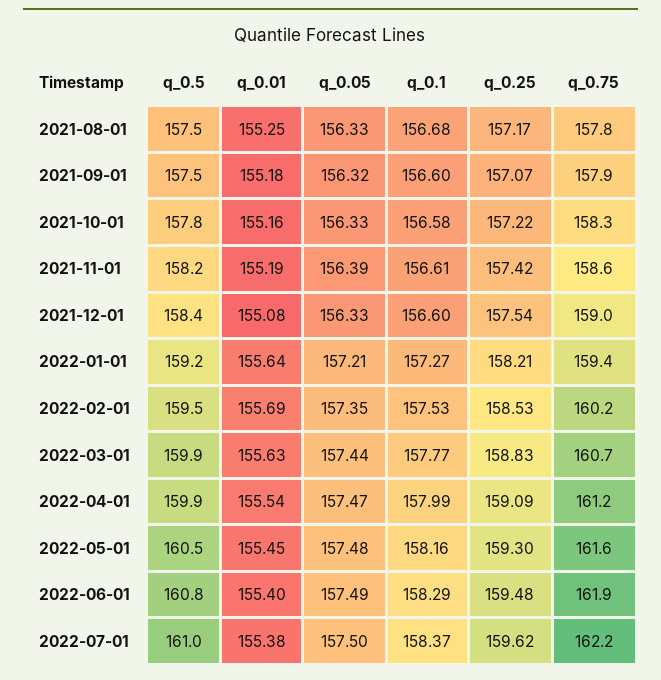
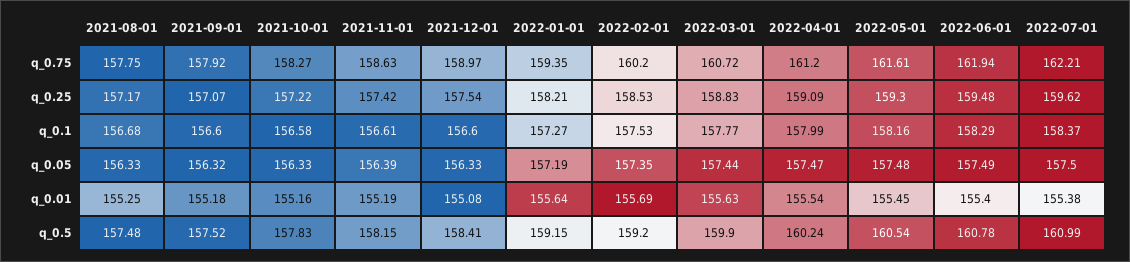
q_0.05, 2022-01-01: 157.21 -> 157.19
q_0.5, 2022-02-01: 159.5 -> 159.2
q_0.5, 2022-04-01: 159.9 -> 160.24

